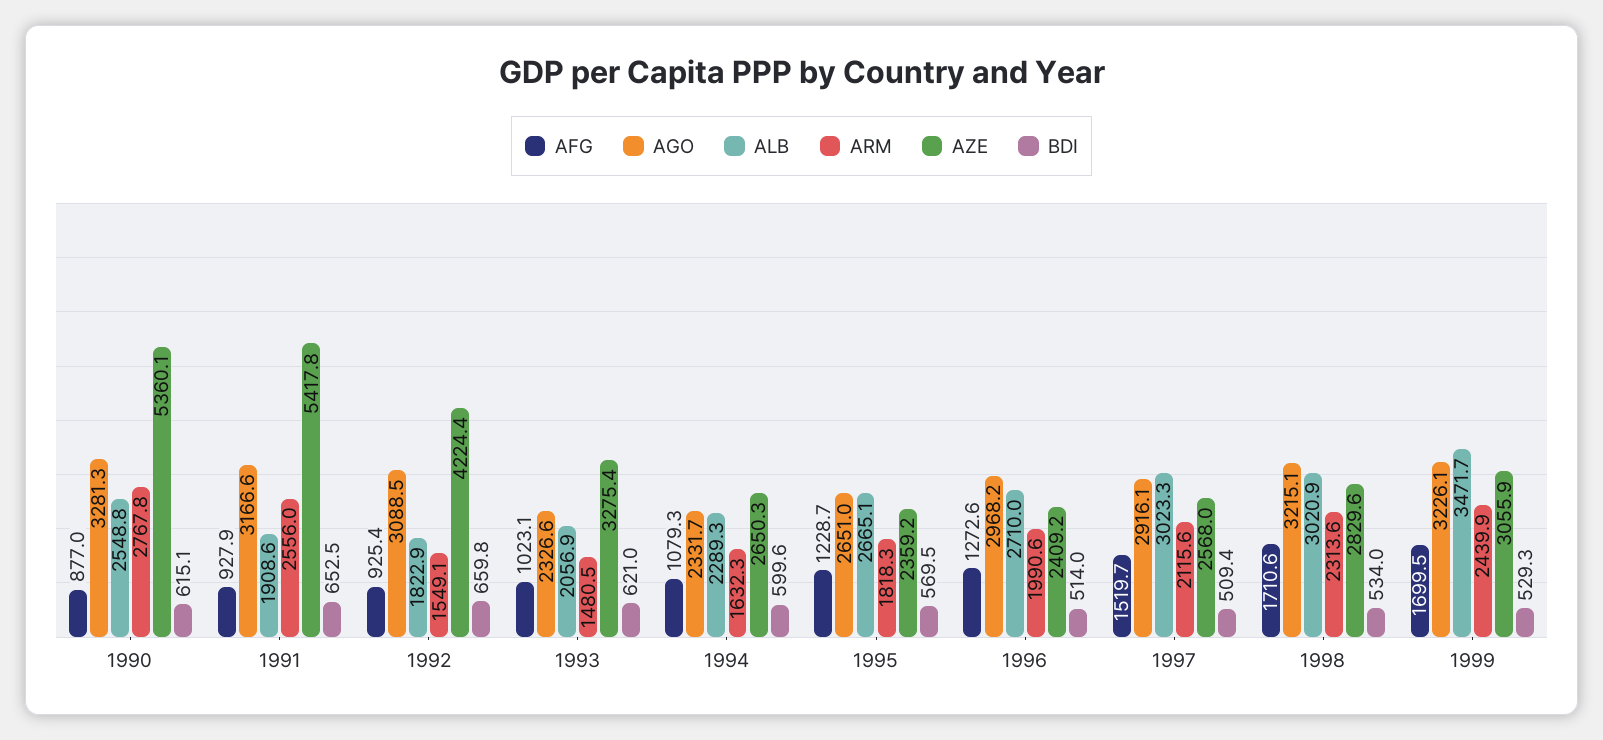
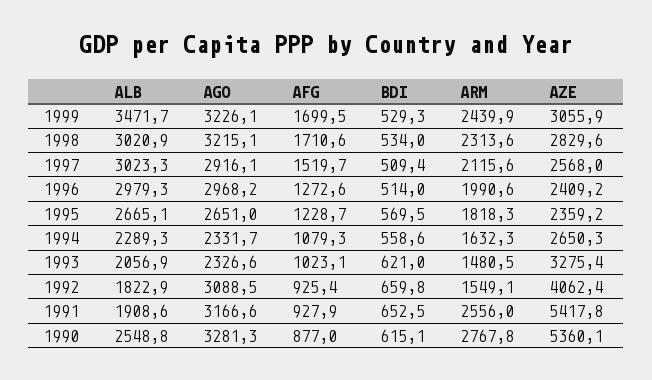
AZE, 1992: 4224.4 -> 4062.4
BDI, 1994: 599.6 -> 558.6
ALB, 1996: 2710 -> 2979.3

